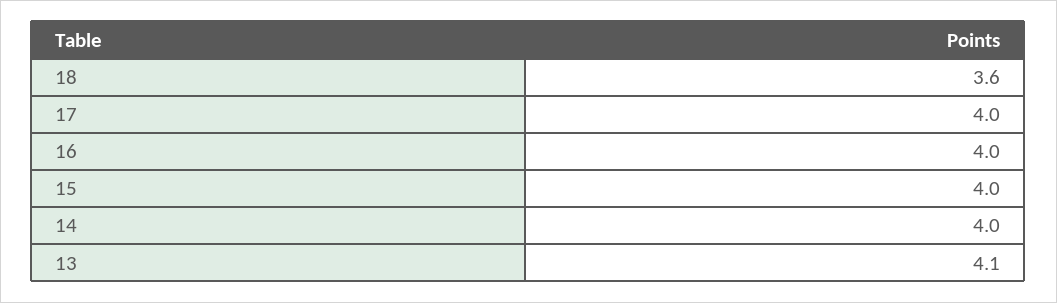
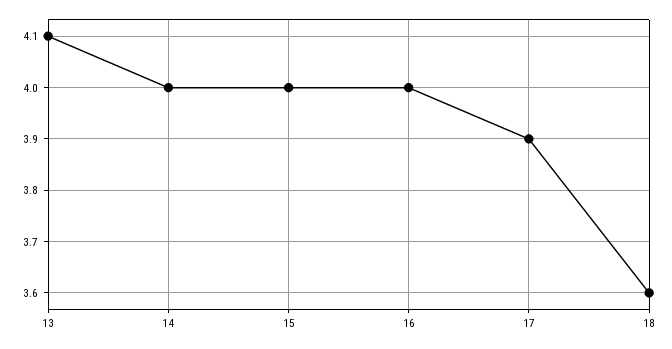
17: 4 -> 3.9

